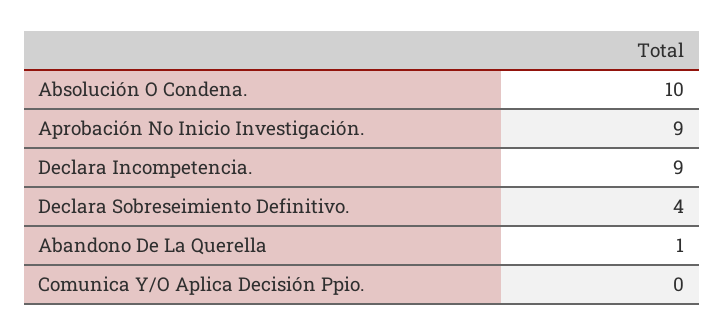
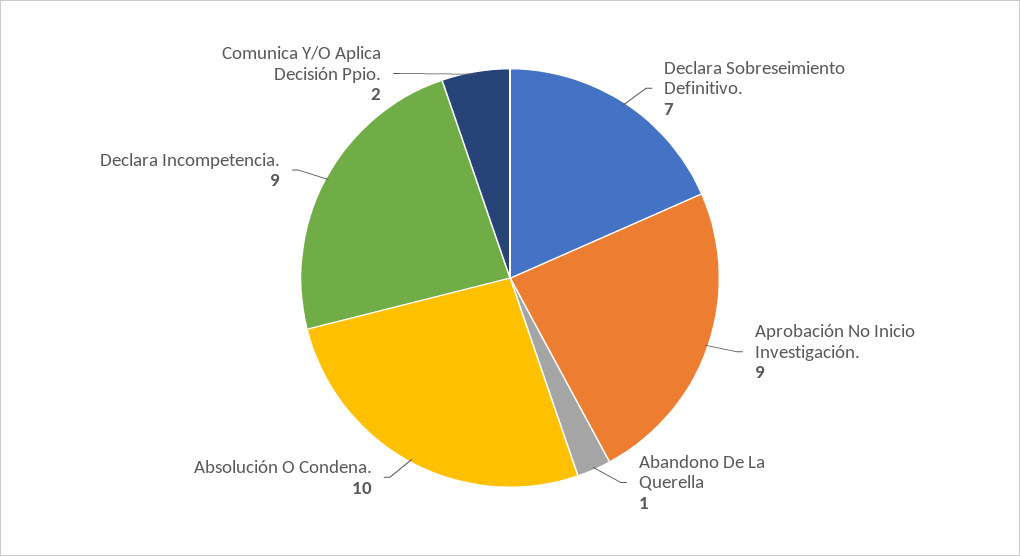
Declara Sobreseimiento Definitivo.: 4 -> 7
Comunica Y/O Aplica Decisión Ppio.: 0 -> 2

